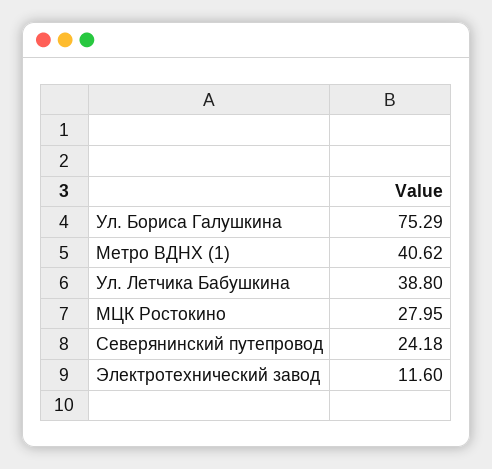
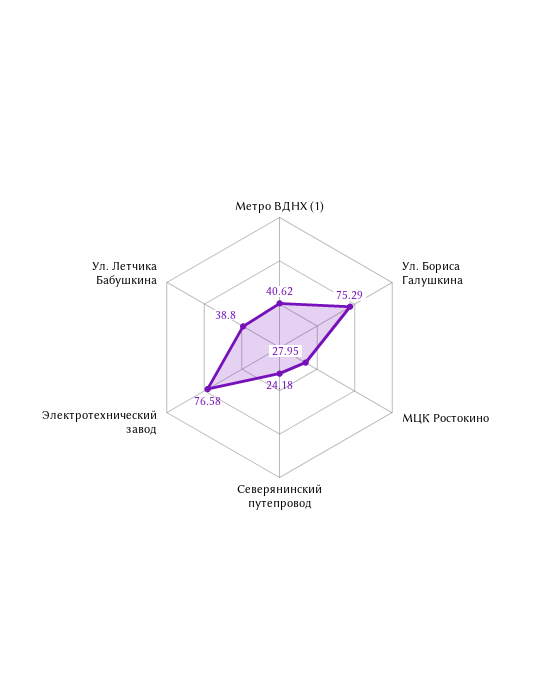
Электротехнический завод: 11.6 -> 76.58

